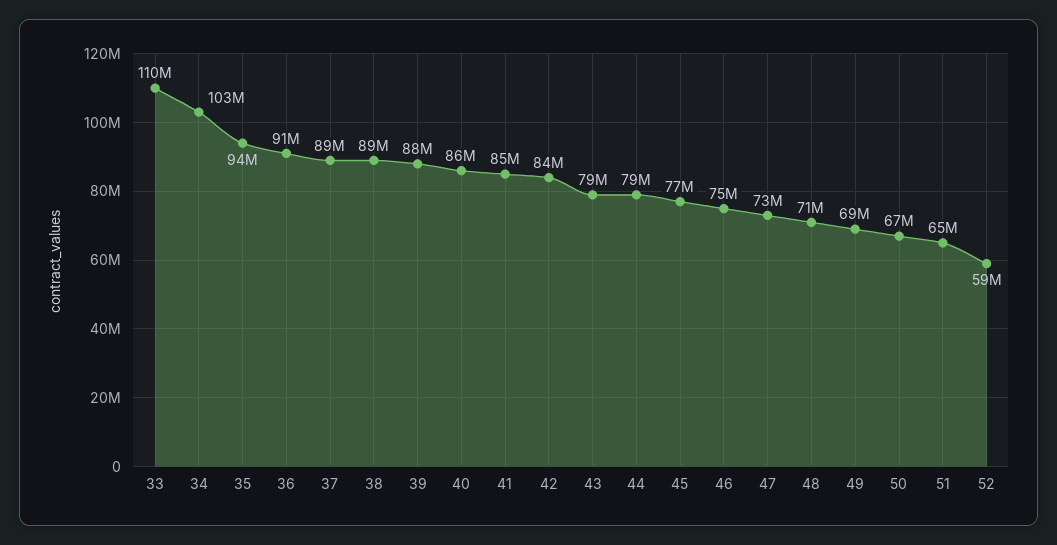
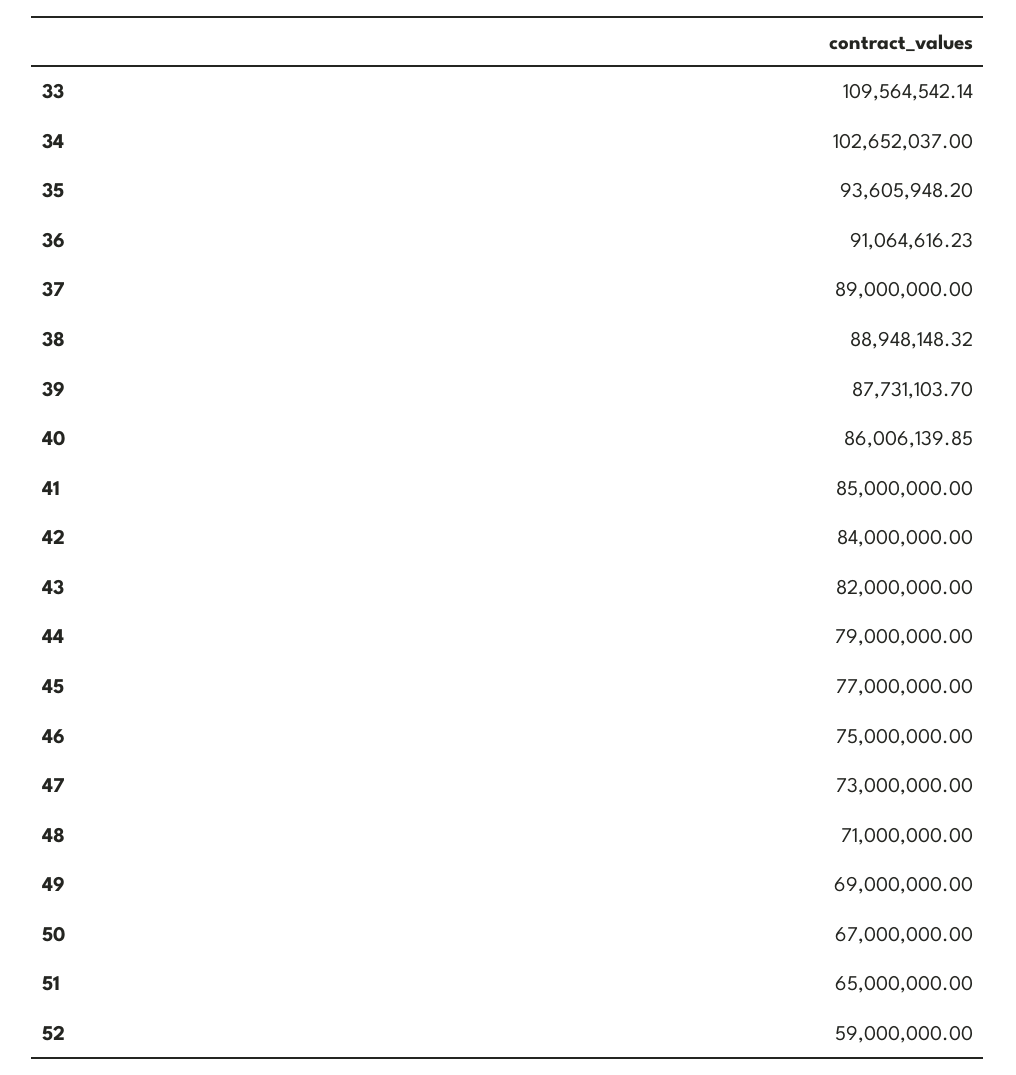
43: 79000000 -> 82000000

